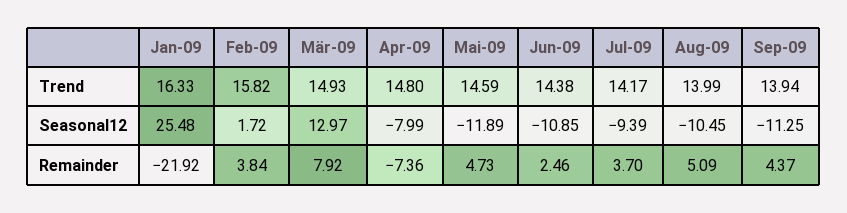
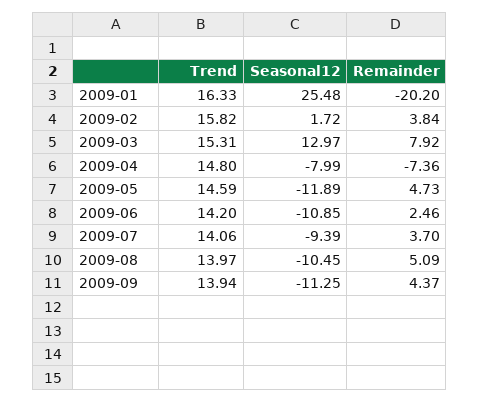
Mär-09, Trend: 14.93 -> 15.31
Jun-09, Trend: 14.38 -> 14.2
Jul-09, Trend: 14.17 -> 14.06
Aug-09, Trend: 13.99 -> 13.97
Jan-09, Remainder: -21.92 -> -20.2

